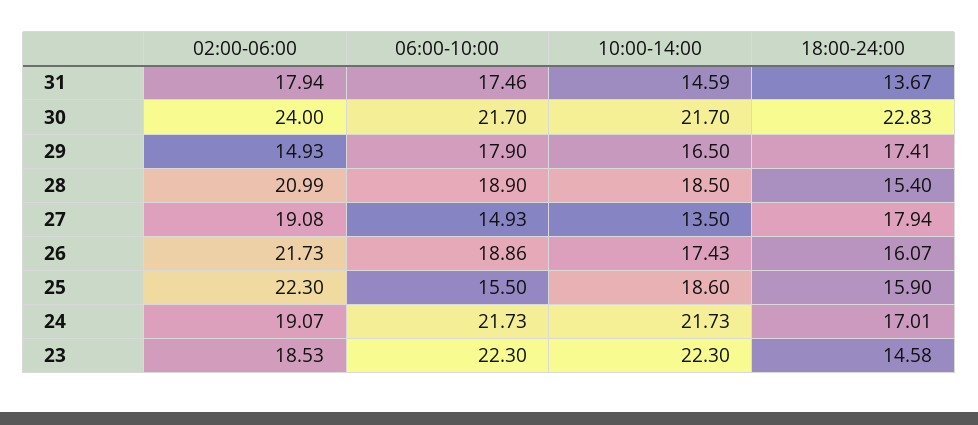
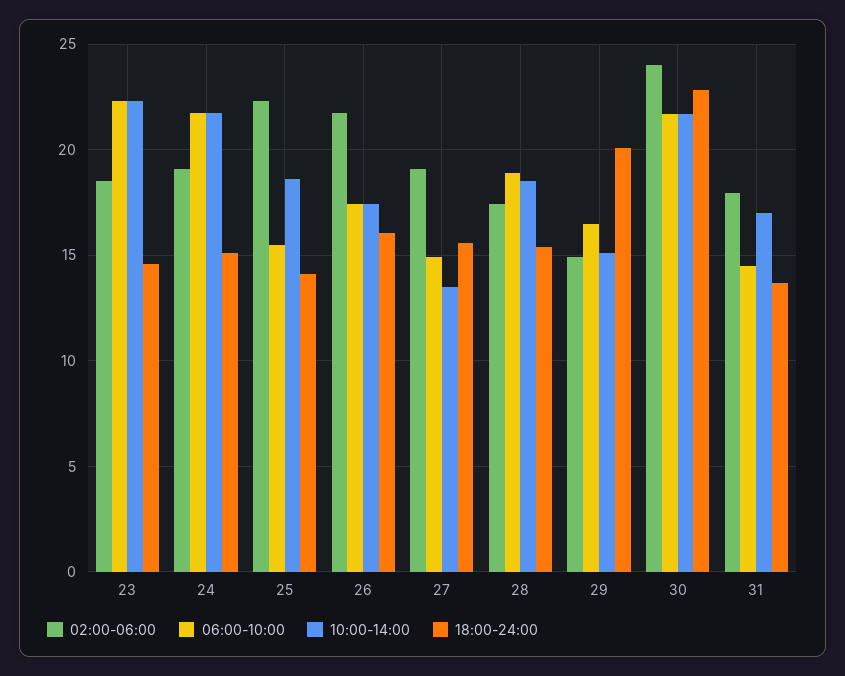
06:00-10:00, 31: 17.46 -> 14.5
10:00-14:00, 31: 14.59 -> 17
06:00-10:00, 29: 17.9 -> 16.5
10:00-14:00, 29: 16.5 -> 15
18:00-24:00, 29: 17.41 -> 20
02:00-06:00, 28: 20.99 -> 17.5
18:00-24:00, 27: 17.94 -> 15.5
06:00-10:00, 26: 18.86 -> 17.5
18:00-24:00, 25: 15.9 -> 14
18:00-24:00, 24: 17.01 -> 15

